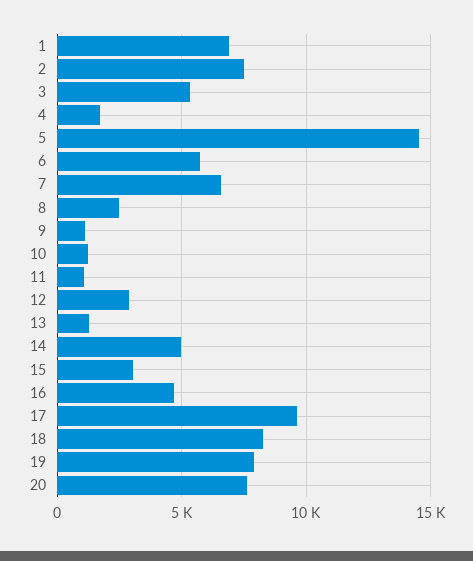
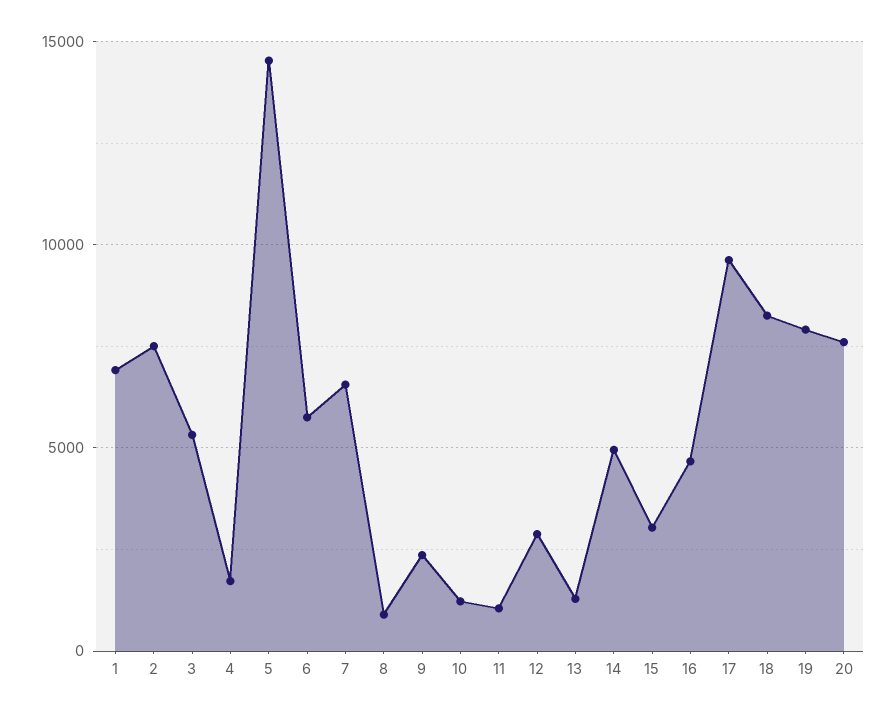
8: 2500 -> 1000
9: 1000 -> 2500

